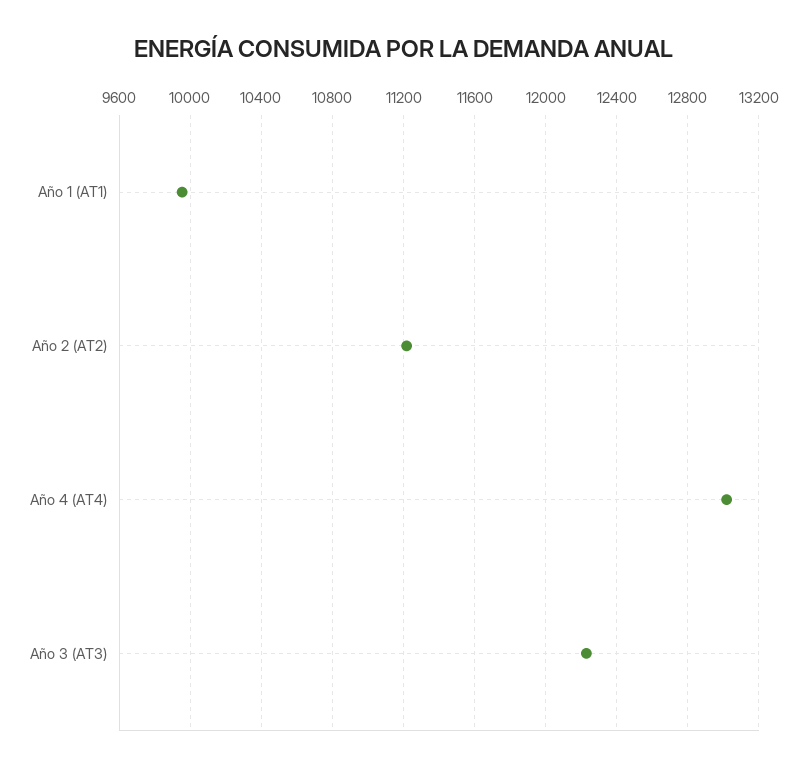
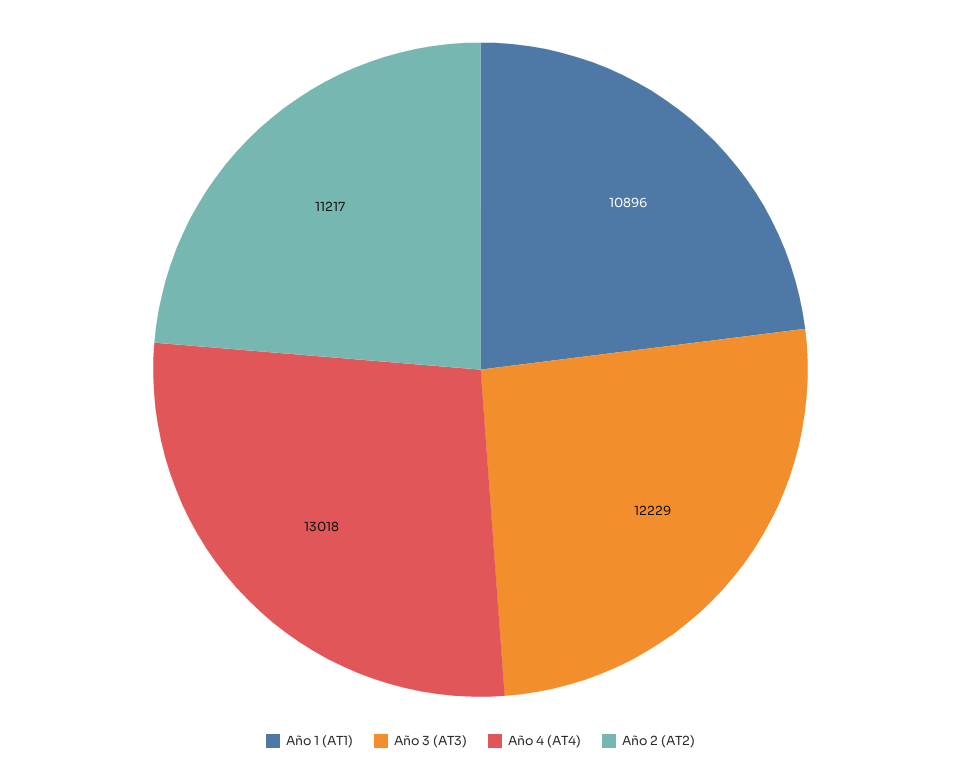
Año 1 (AT1): 9950 -> 10896

